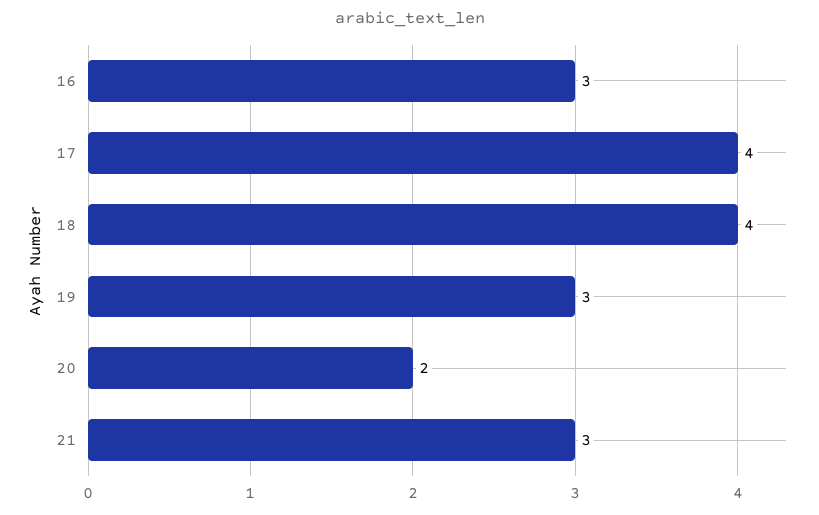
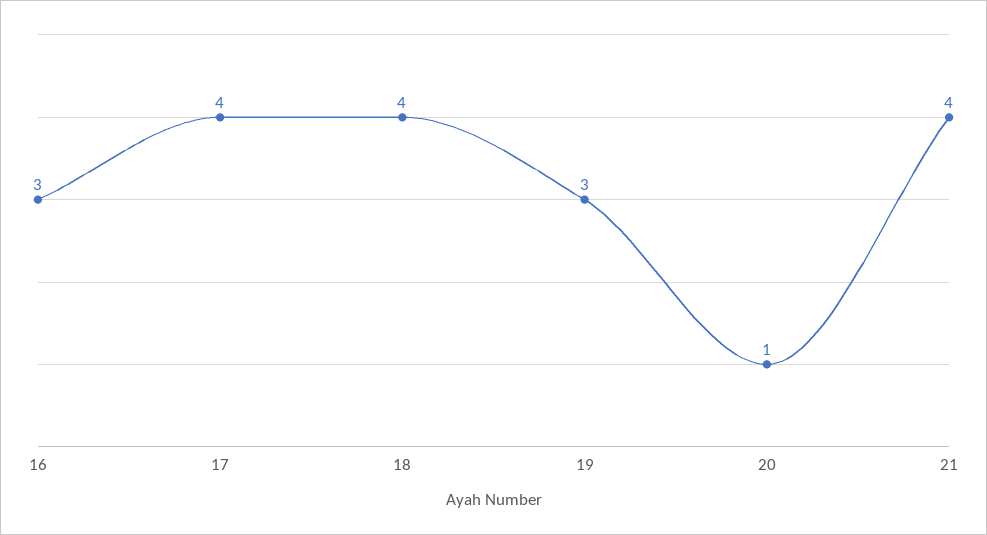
20: 2 -> 1
21: 3 -> 4

